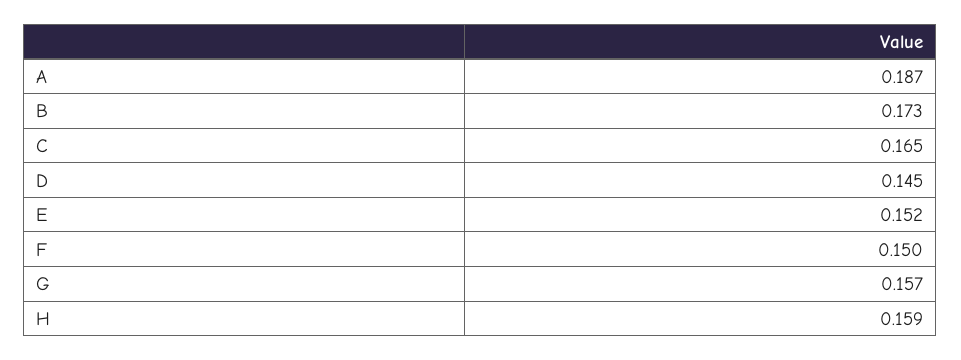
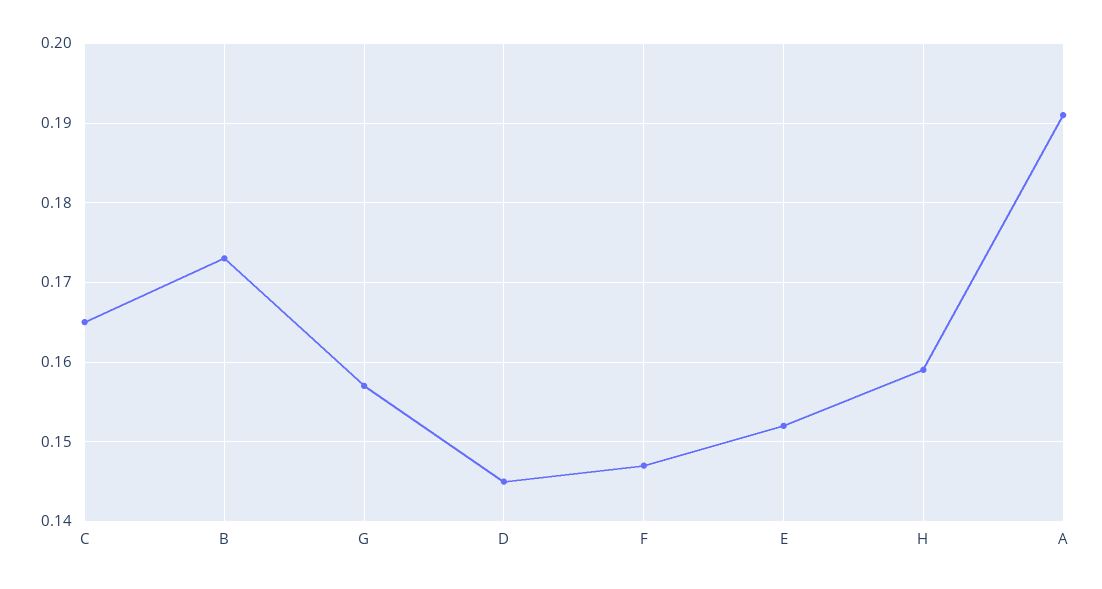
A: 0.187 -> 0.191
F: 0.15 -> 0.147

